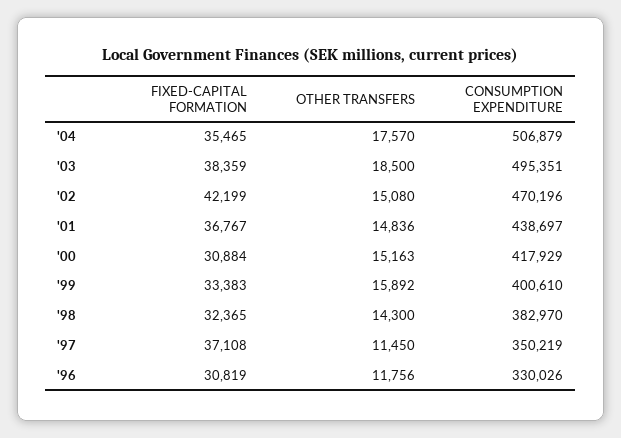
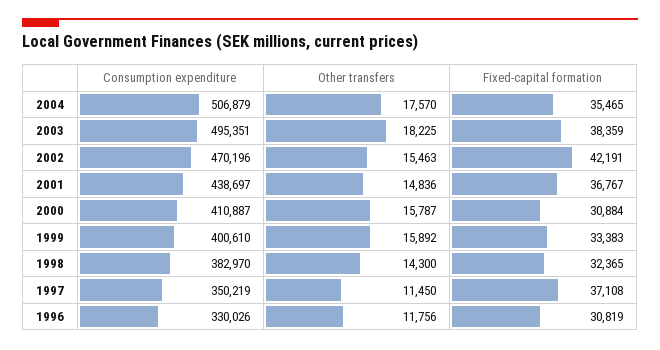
OTHER TRANSFERS, '03: 18500 -> 18225
FIXED-CAPITAL FORMATION, '02: 42199 -> 42191
OTHER TRANSFERS, '02: 15080 -> 15463
OTHER TRANSFERS, '00: 15163 -> 15787
CONSUMPTION EXPENDITURE, '00: 417929 -> 410887

